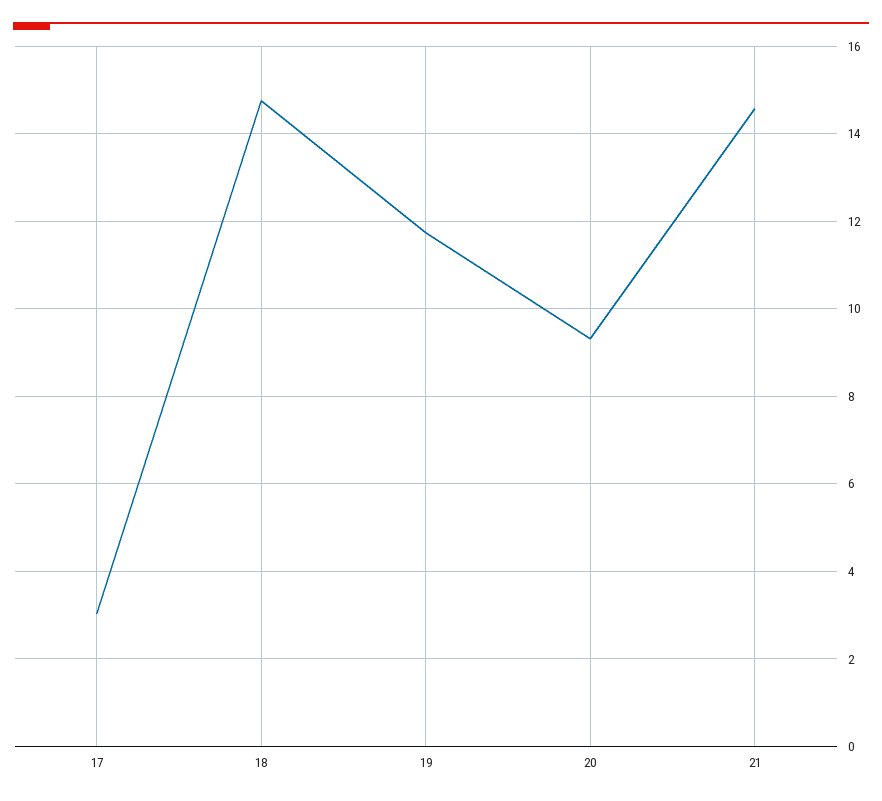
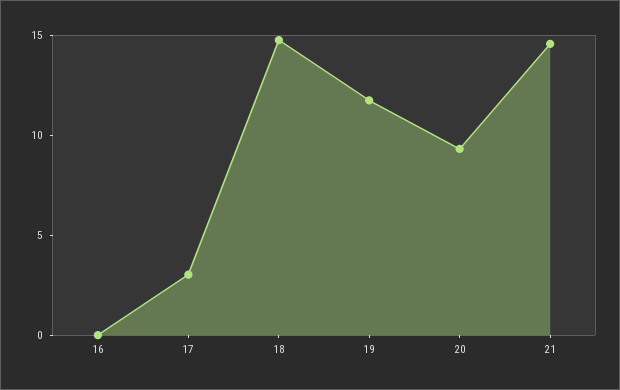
16: none -> 0

